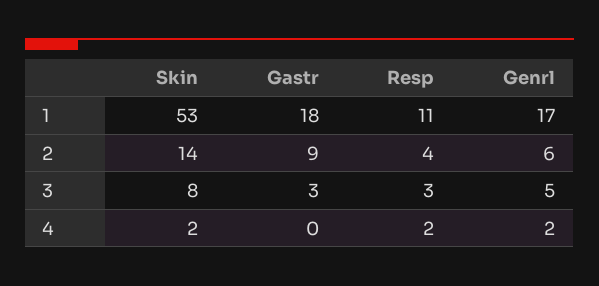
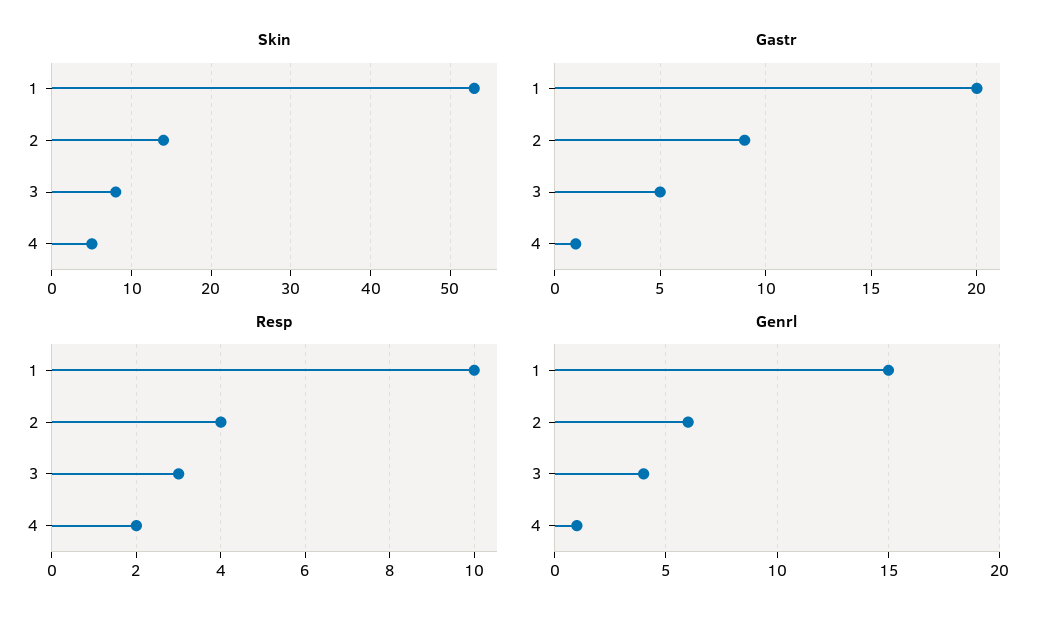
Gastr, 1: 18 -> 20
Resp, 1: 11 -> 10
Genrl, 1: 17 -> 15
Gastr, 3: 3 -> 5
Genrl, 3: 5 -> 4
Skin, 4: 2 -> 5
Gastr, 4: 0 -> 1
Genrl, 4: 2 -> 1

